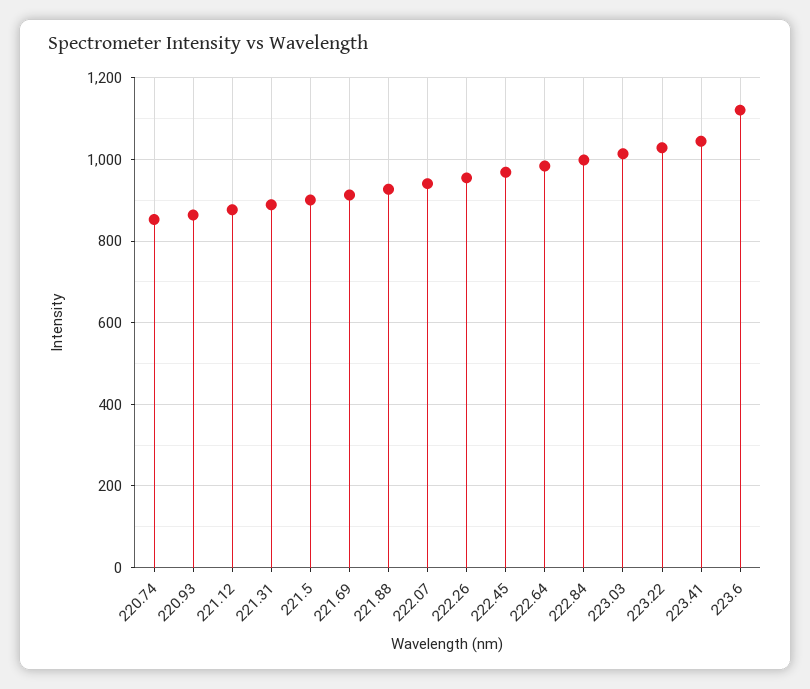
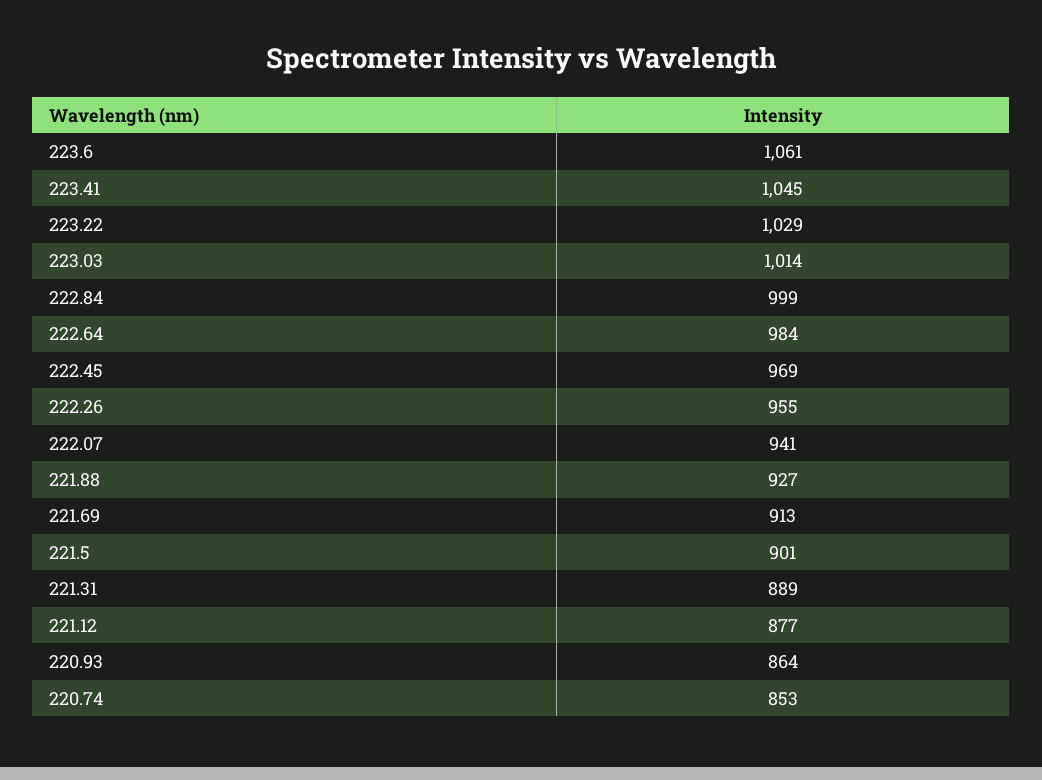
223.6: 1120 -> 1061

